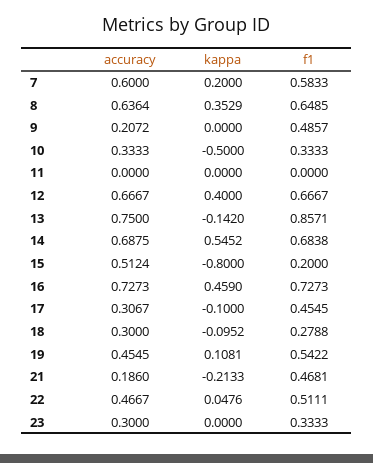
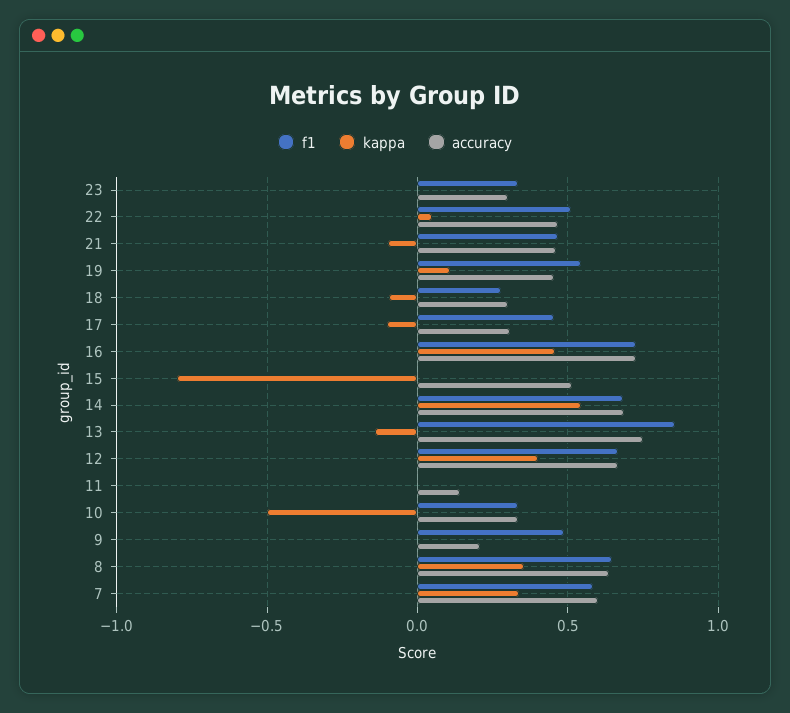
kappa, 7: 0.2 -> 0.35
accuracy, 11: 0 -> 0.15
f1, 15: 0.2 -> 0
accuracy, 21: 0.186 -> 0.45
kappa, 21: -0.2133 -> -0.1

